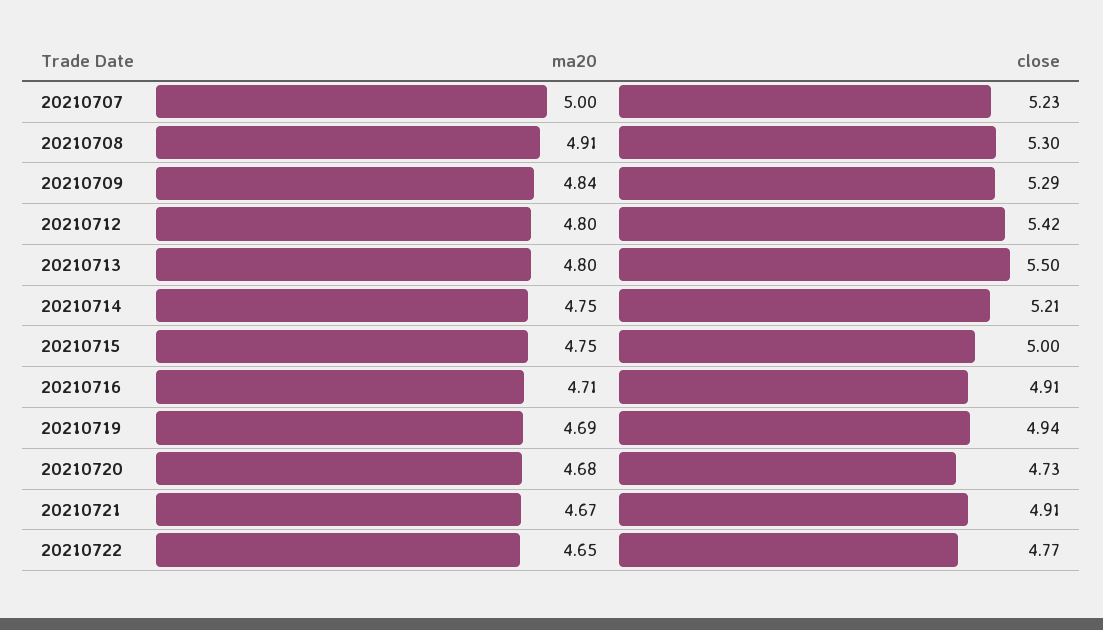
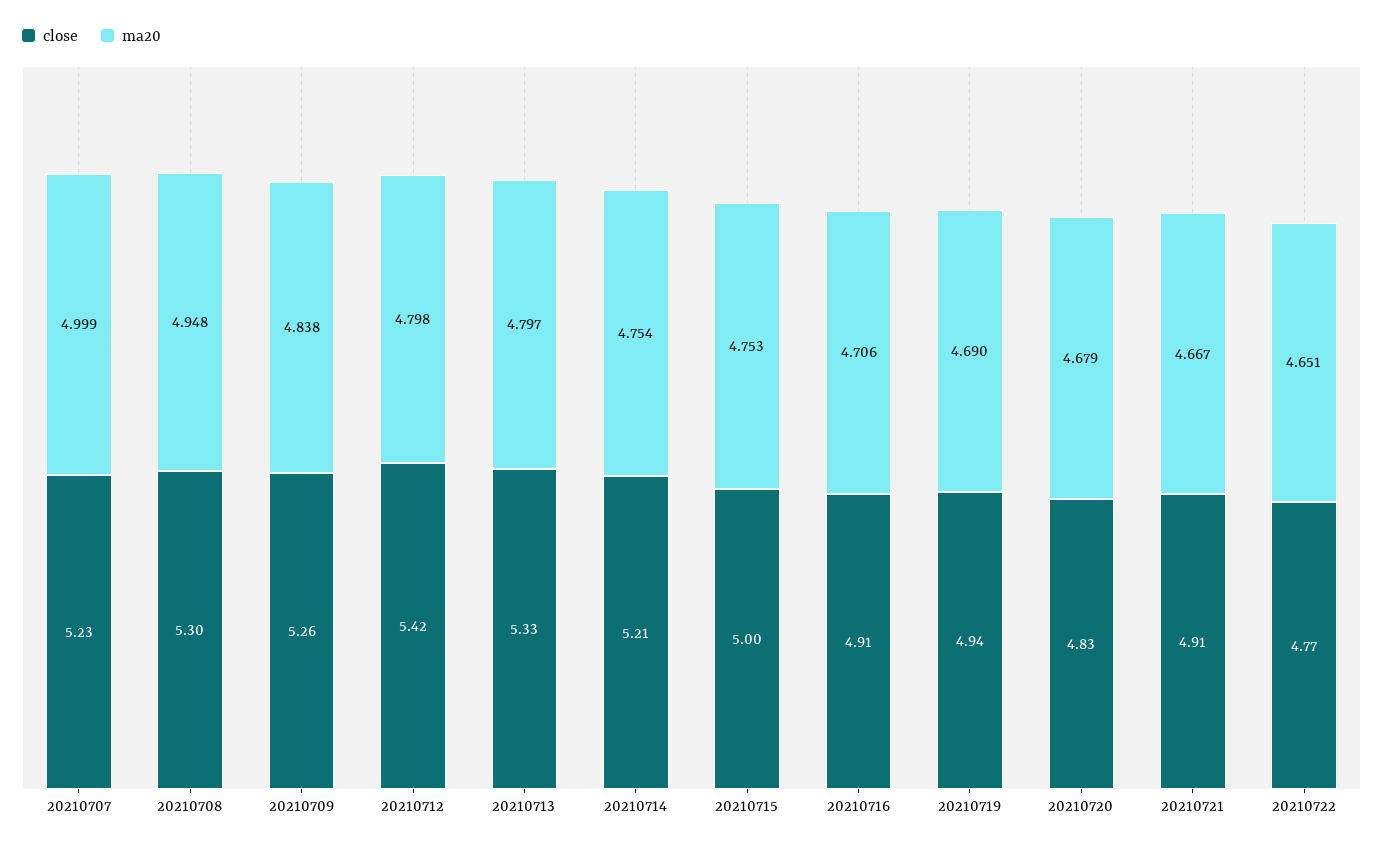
ma20, 20210708: 4.91 -> 4.948
close, 20210709: 5.29 -> 5.26
close, 20210713: 5.5 -> 5.33
close, 20210720: 4.73 -> 4.83

